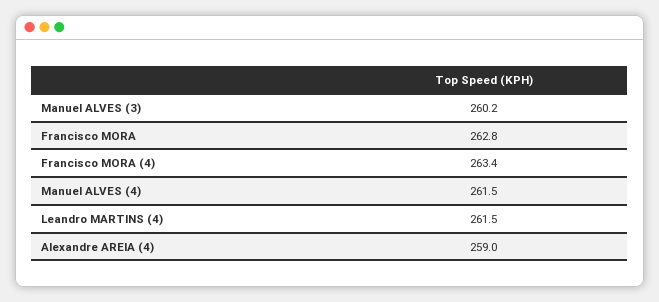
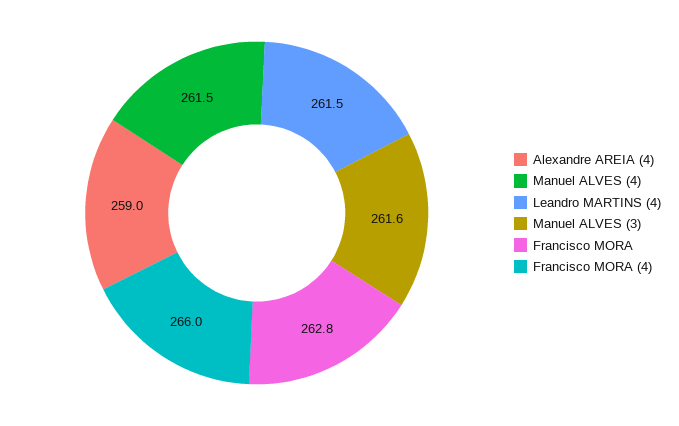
Manuel ALVES (3): 260.2 -> 261.6
Francisco MORA (4): 263.4 -> 266

